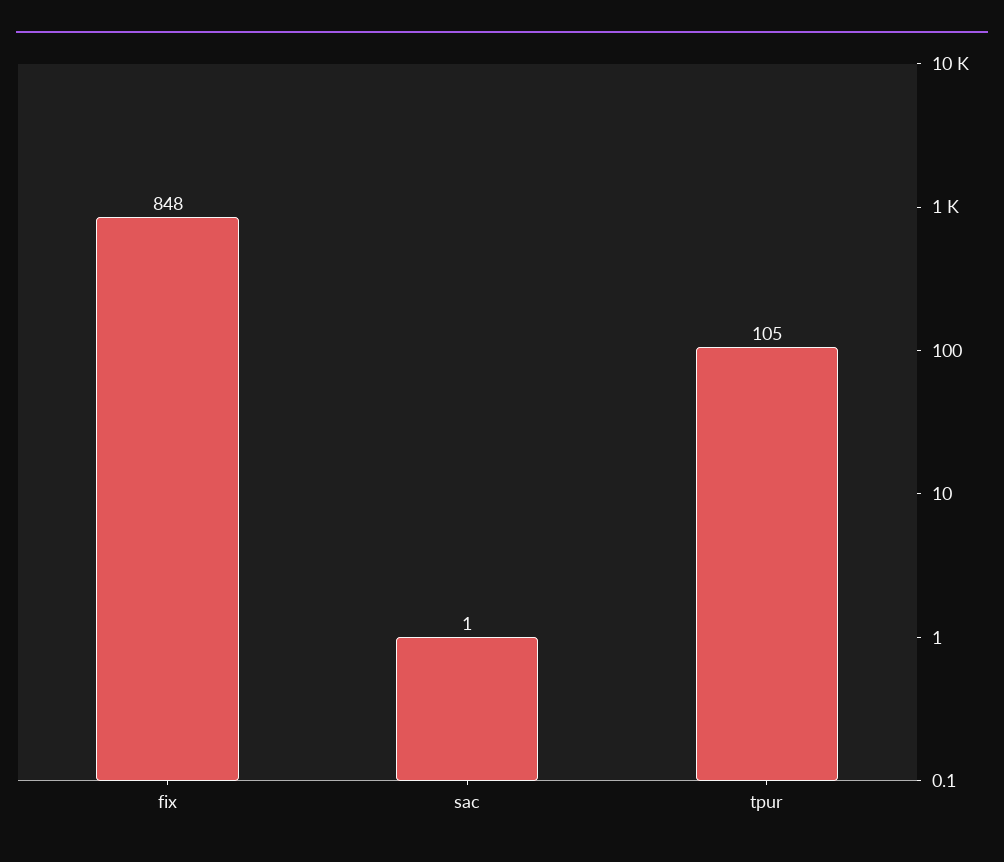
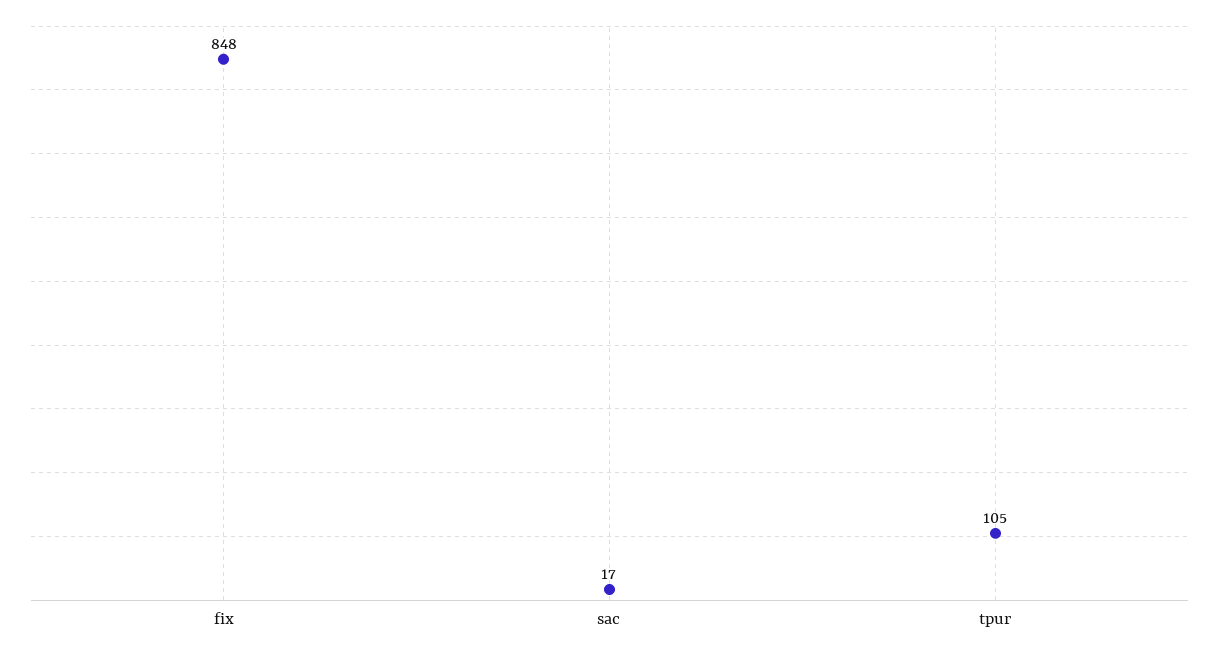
sac: 1 -> 17

